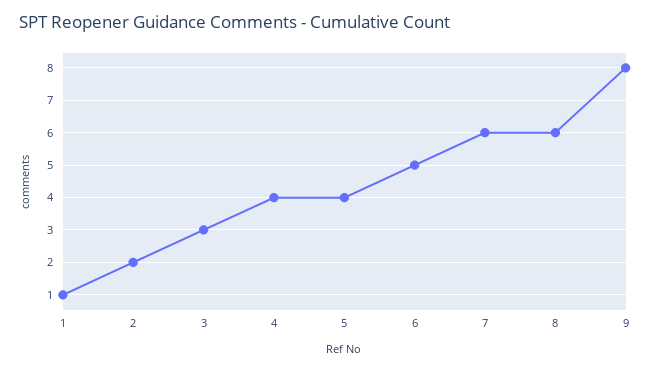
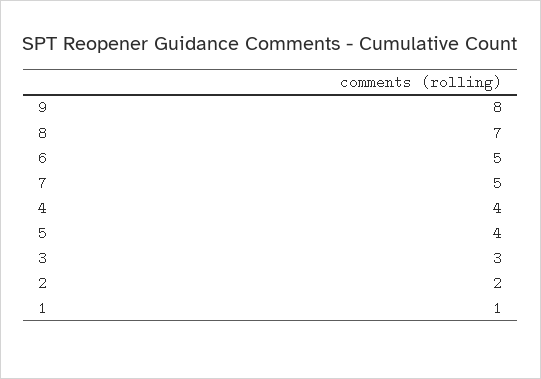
7: 6 -> 5
8: 6 -> 7

